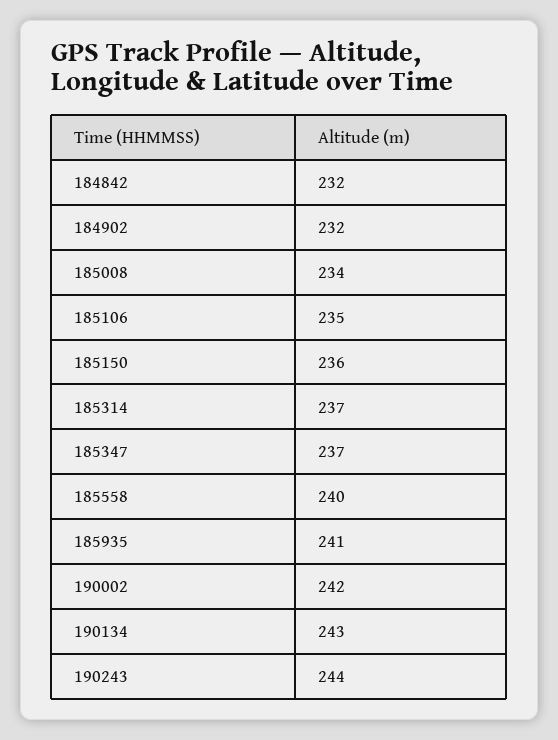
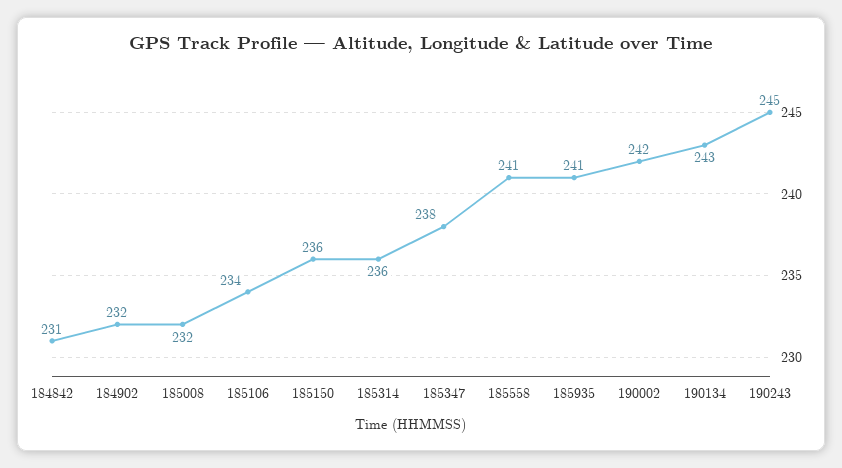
184842: 232 -> 231
185008: 234 -> 232
185106: 235 -> 234
185314: 237 -> 236
185347: 237 -> 238
185558: 240 -> 241
190243: 244 -> 245

